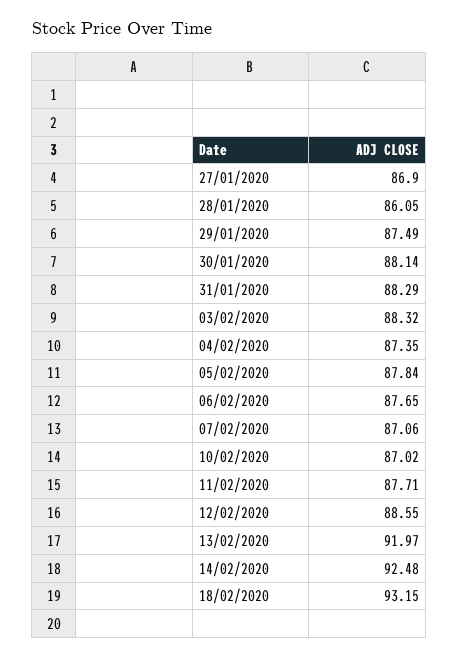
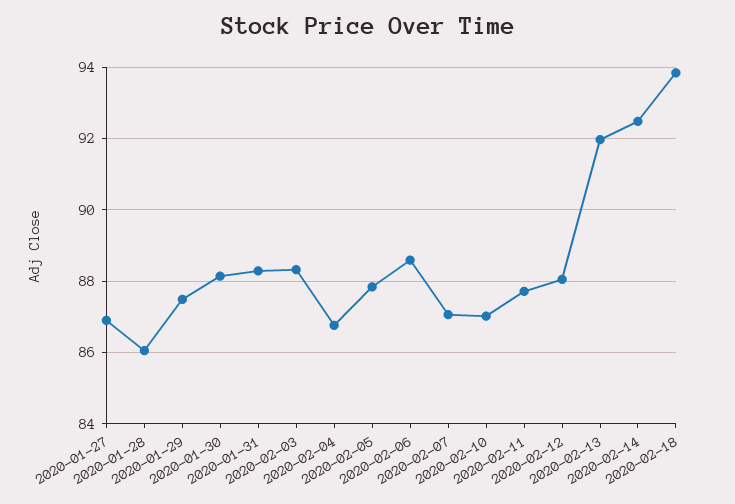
04/02/2020: 87.35 -> 86.8
06/02/2020: 87.65 -> 88.6
12/02/2020: 88.55 -> 88
18/02/2020: 93.15 -> 93.8

